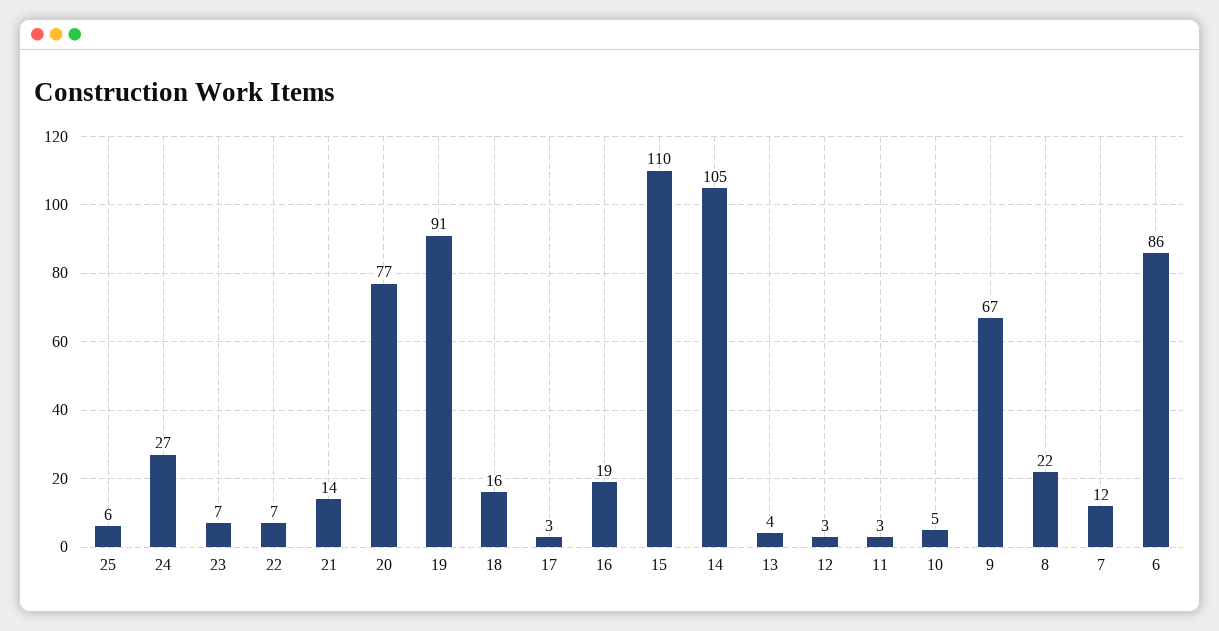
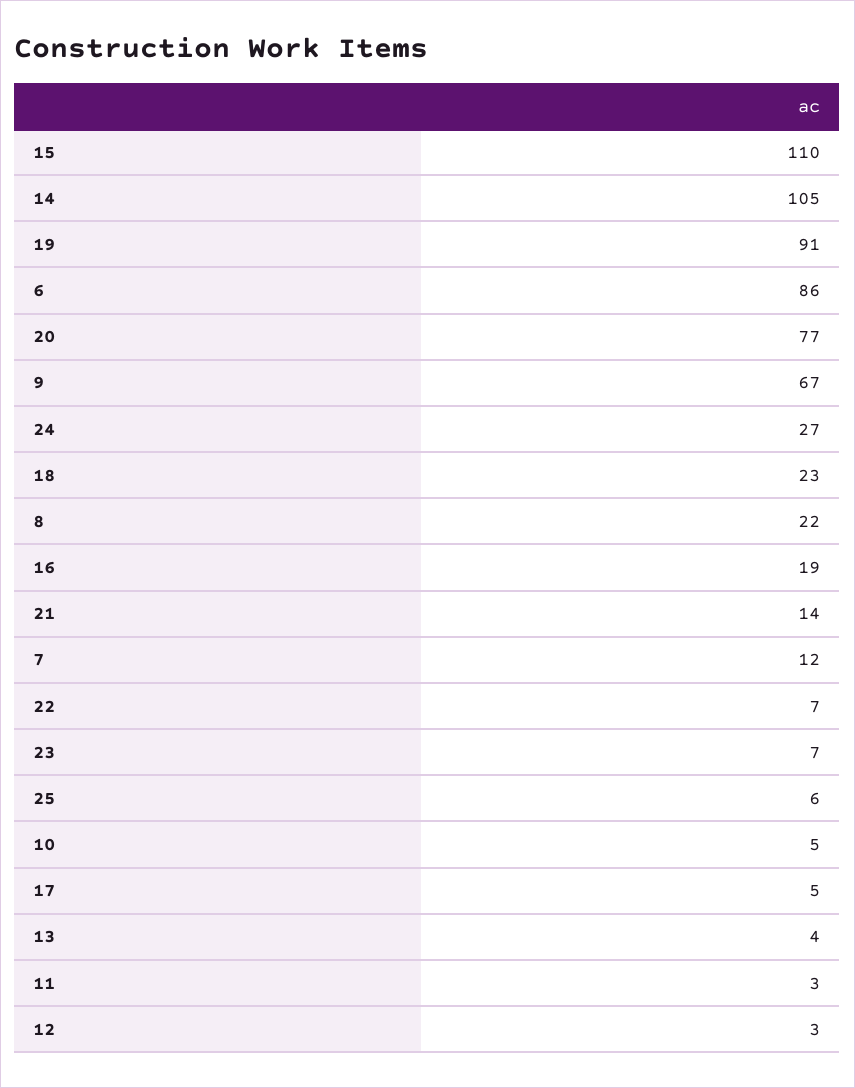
18: 16 -> 23
17: 3 -> 5

